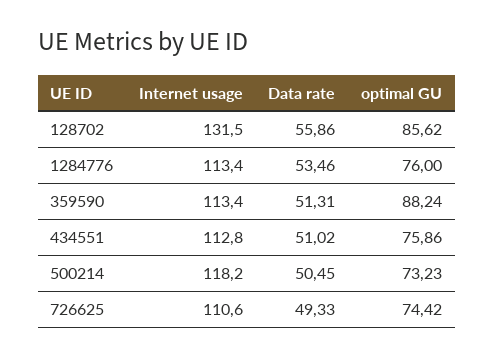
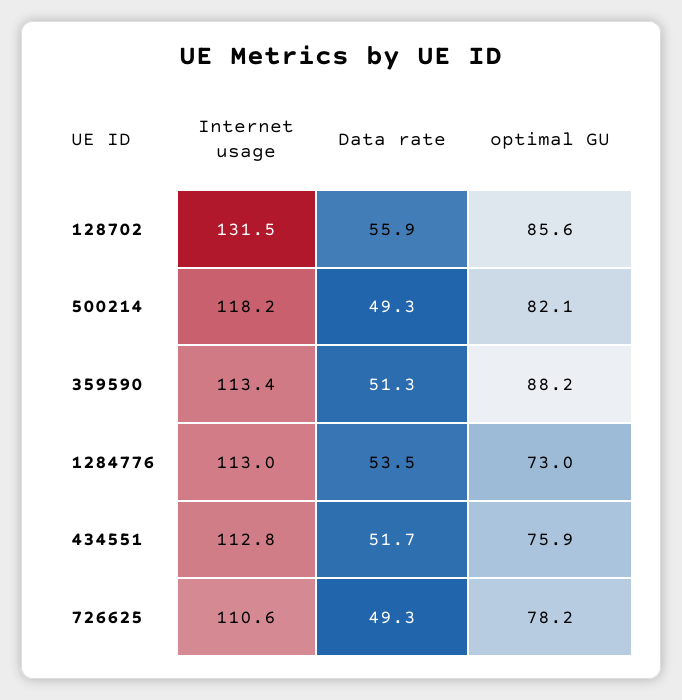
Internet usage, 1284776: 113.4 -> 113
optimal GU, 1284776: 76 -> 73
Data rate, 434551: 51.02 -> 51.7
Data rate, 500214: 50.45 -> 49.3
optimal GU, 500214: 73.23 -> 82.1
optimal GU, 726625: 74.42 -> 78.2

